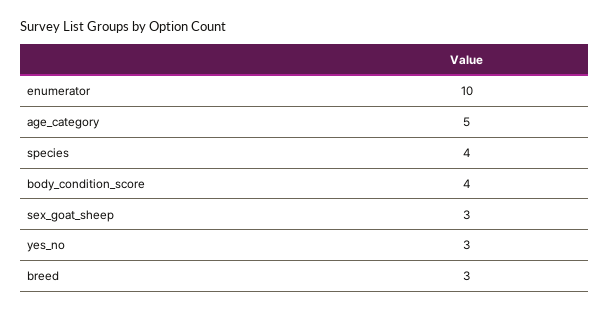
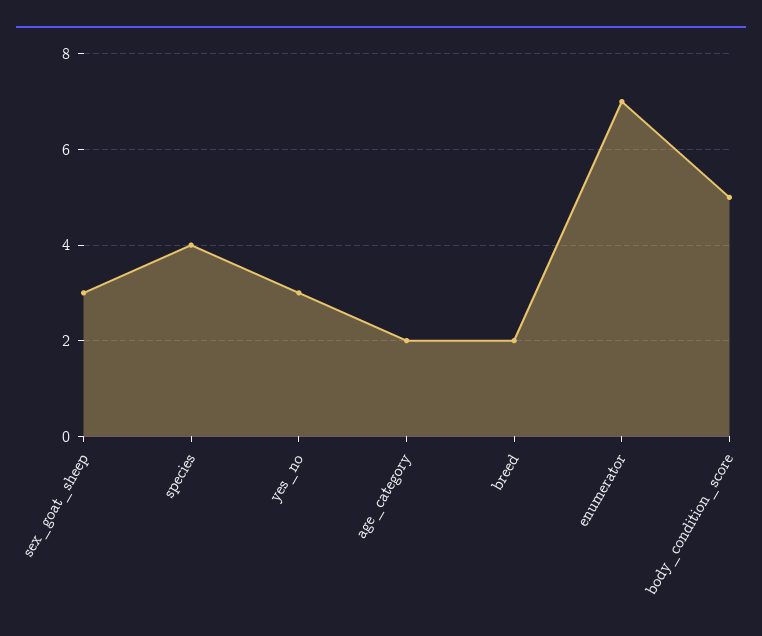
enumerator: 10 -> 7
age_category: 5 -> 2
body_condition_score: 4 -> 5
breed: 3 -> 2

